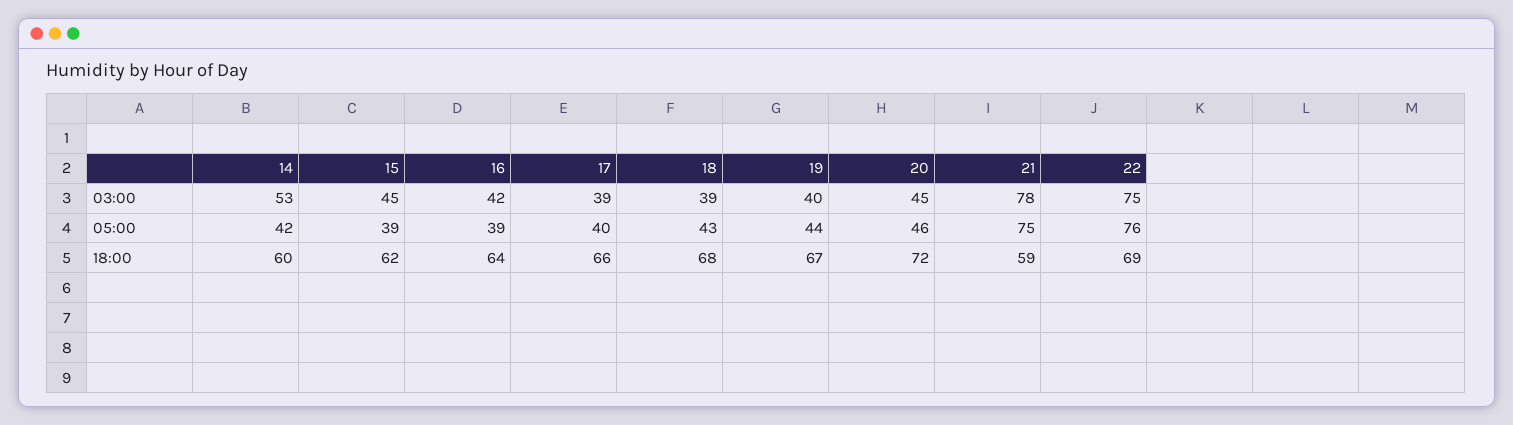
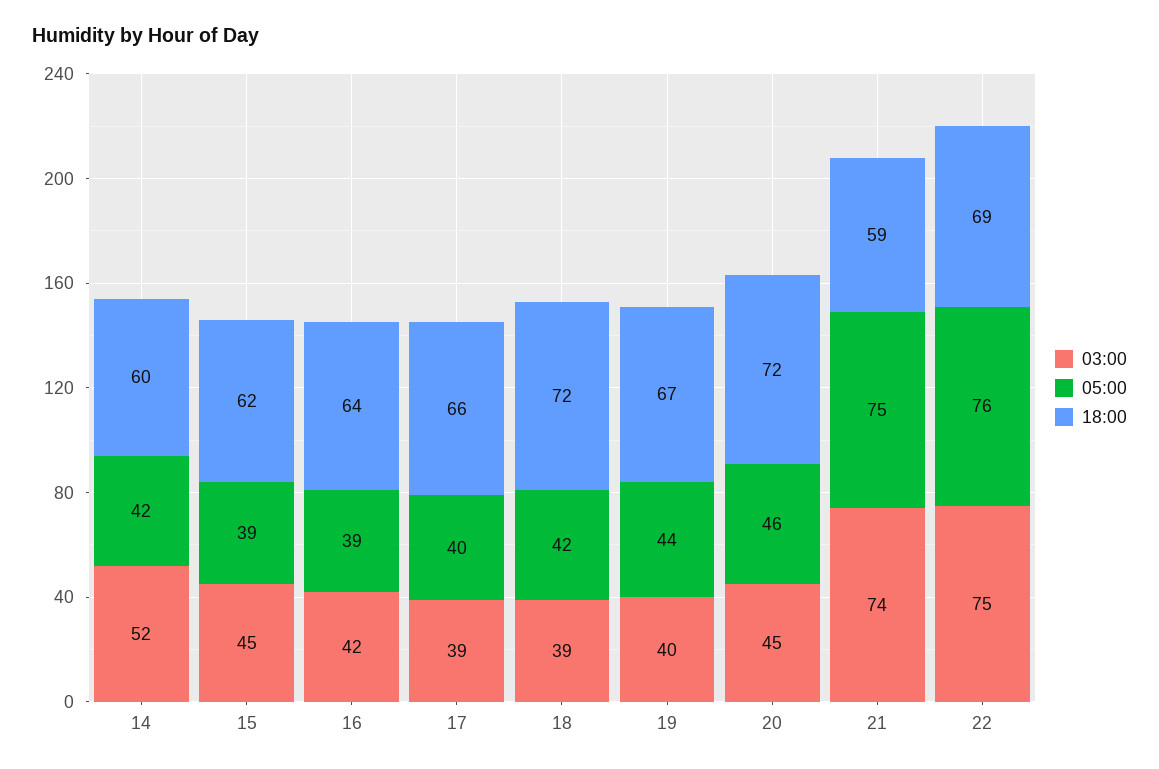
03:00, 14: 53 -> 52
03:00, 21: 78 -> 74
05:00, 18: 43 -> 42
18:00, 18: 68 -> 72

